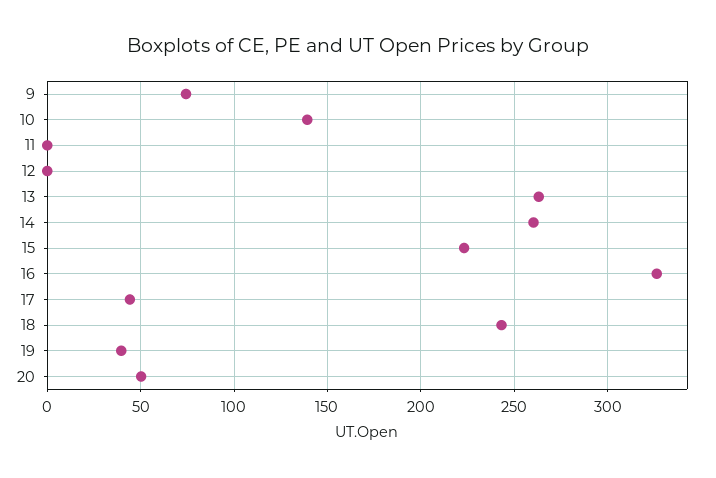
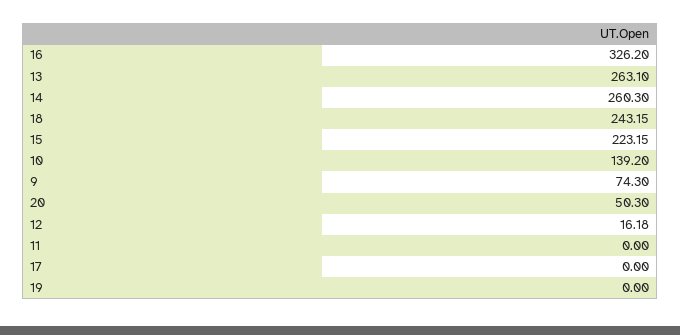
12: 0 -> 16.18
17: 45 -> 0
19: 40 -> 0

